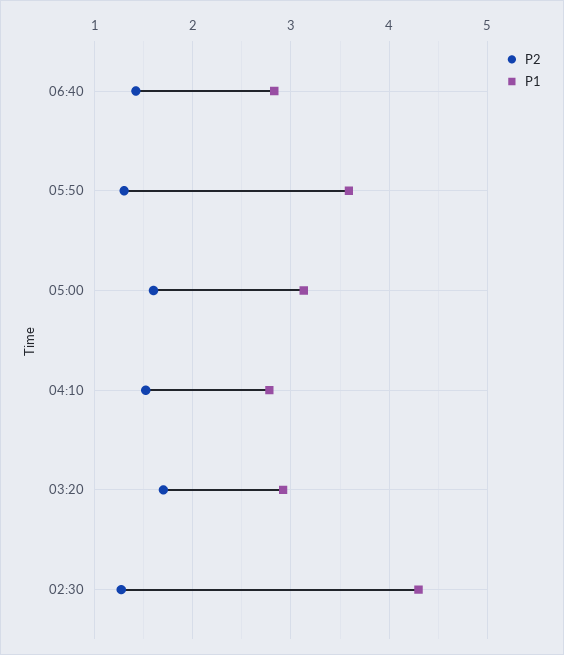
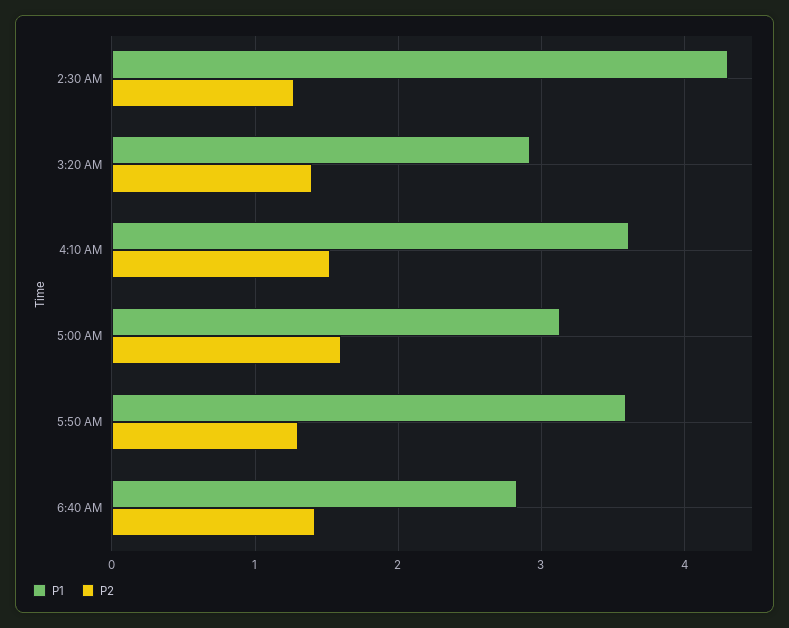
P1, 04:10: 2.8 -> 3.6
P2, 03:20: 1.7 -> 1.4

